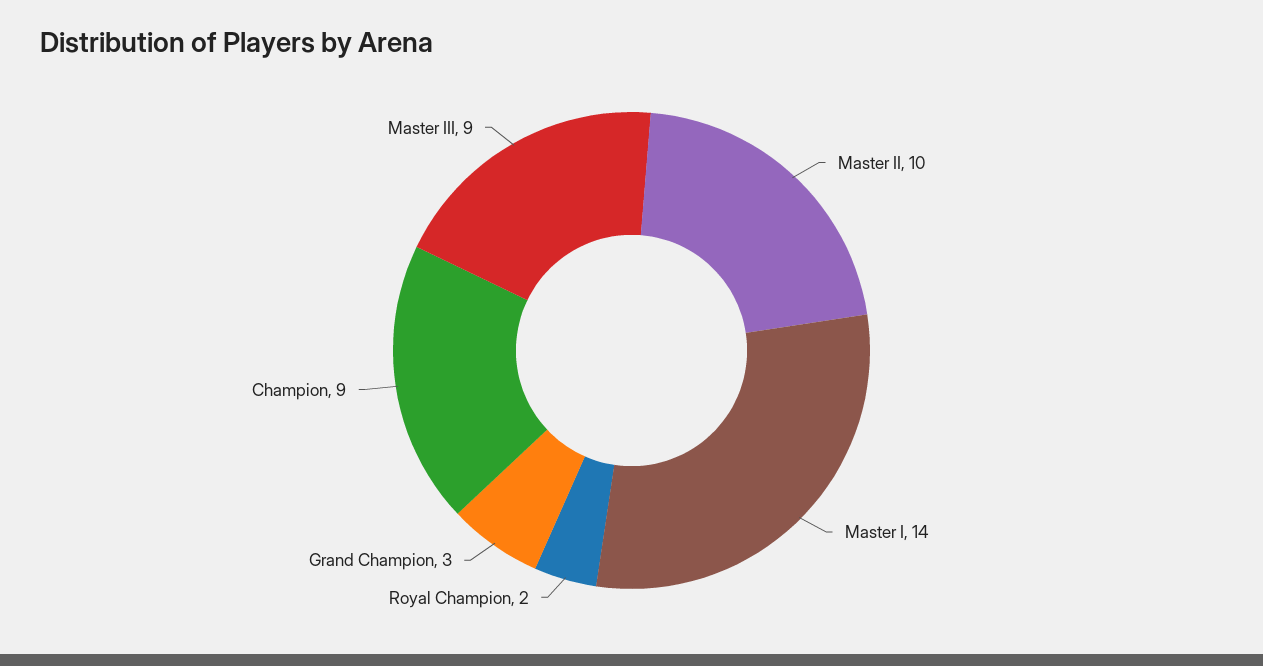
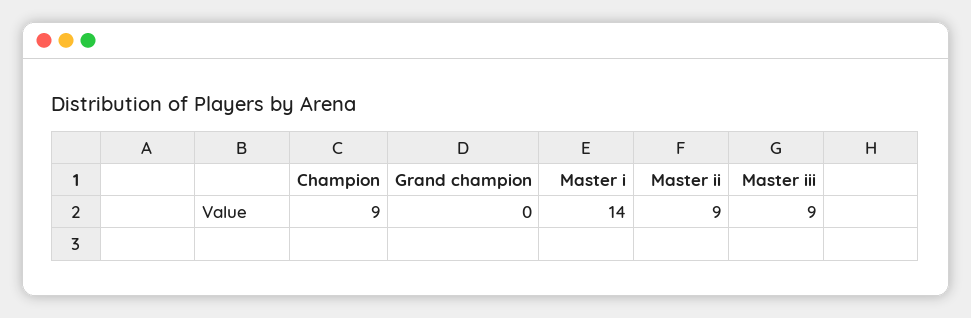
Master II: 10 -> 9
Royal Champion: 2 -> none
Grand Champion: 3 -> 0

